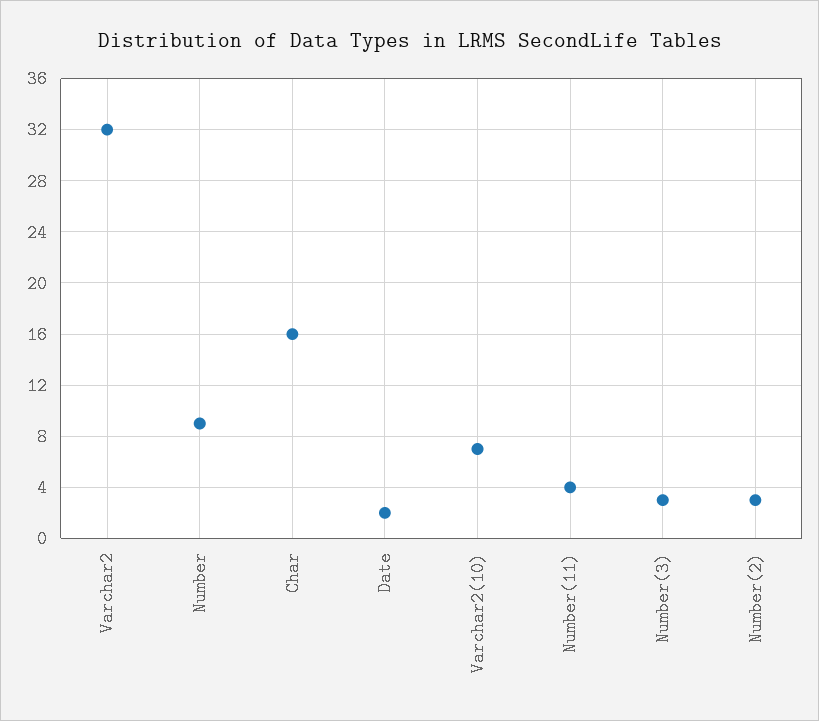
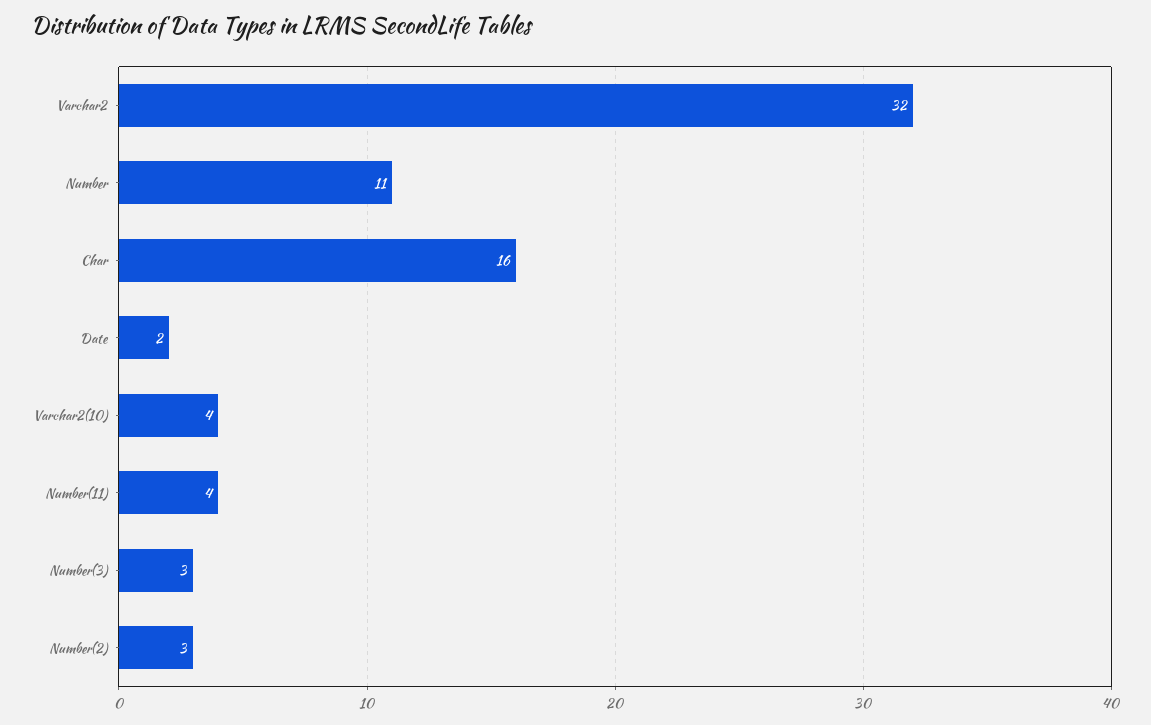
Number: 9 -> 11
Varchar2(10): 7 -> 4

